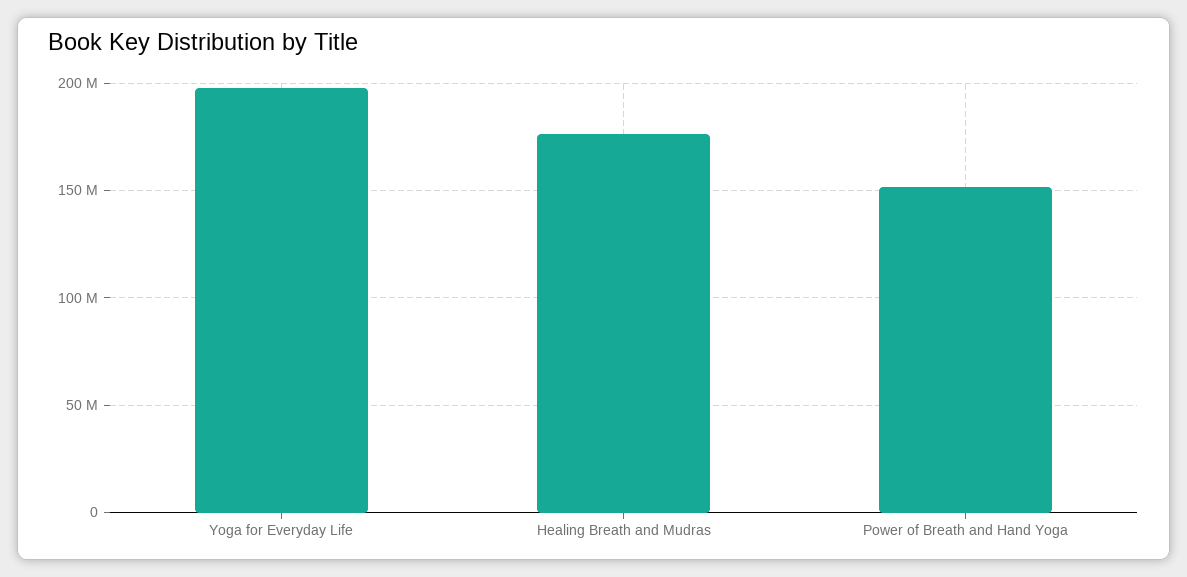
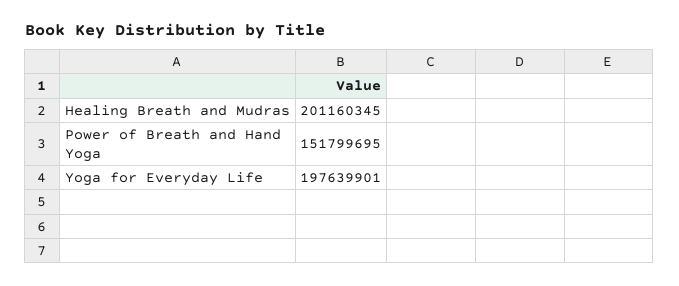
Healing Breath and Mudras: 175000000 -> 201160345

